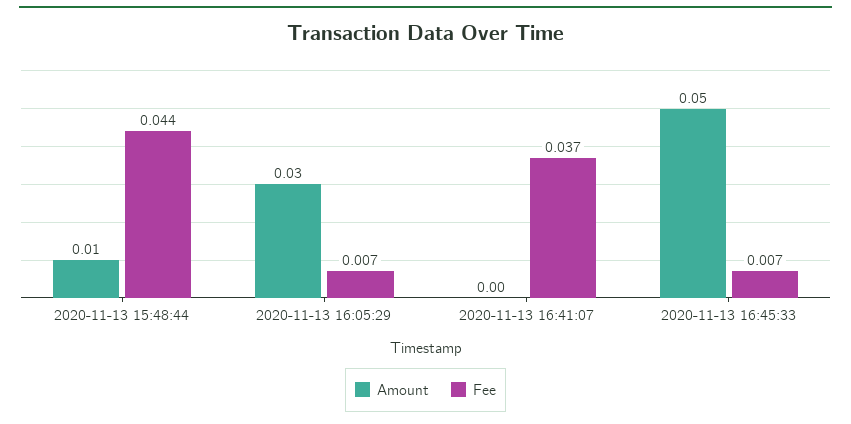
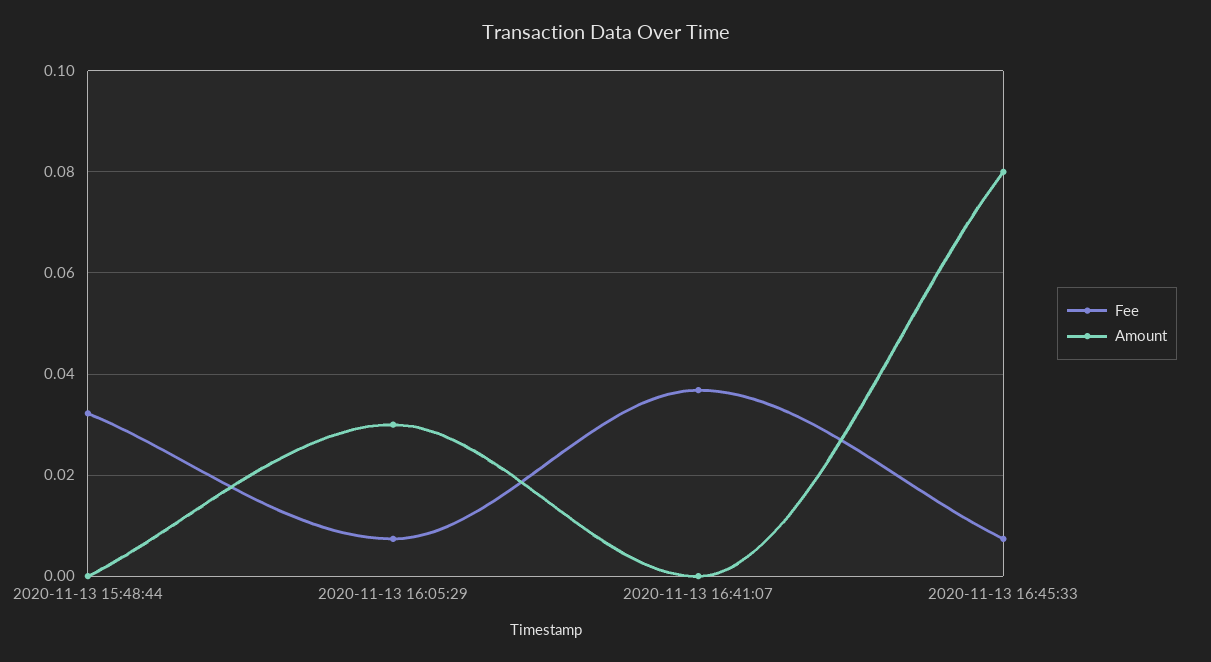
Amount, 2020-11-13 15:48:44: 0.01 -> 0
Fee, 2020-11-13 15:48:44: 0.044 -> 0.032
Amount, 2020-11-13 16:45:33: 0.05 -> 0.08

